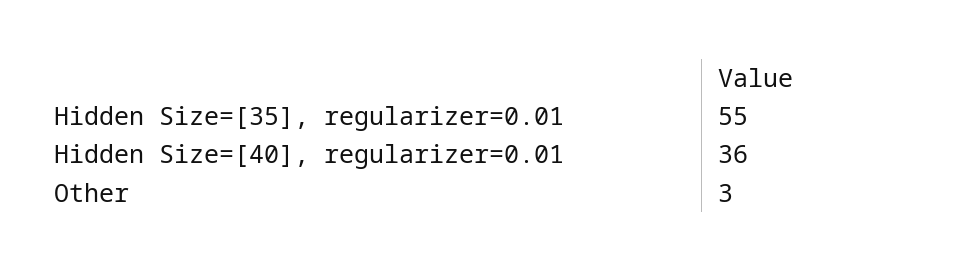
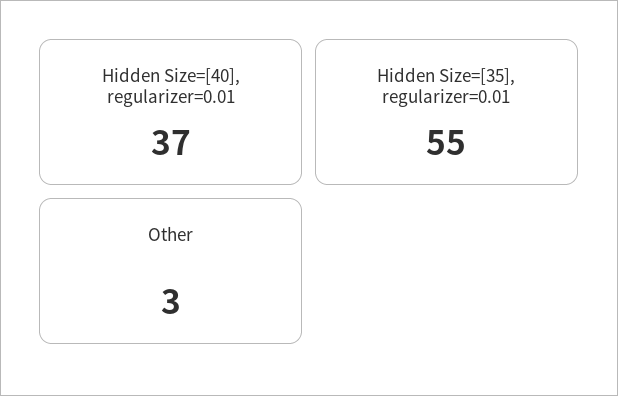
Hidden Size=[40], regularizer=0.01: 36 -> 37

